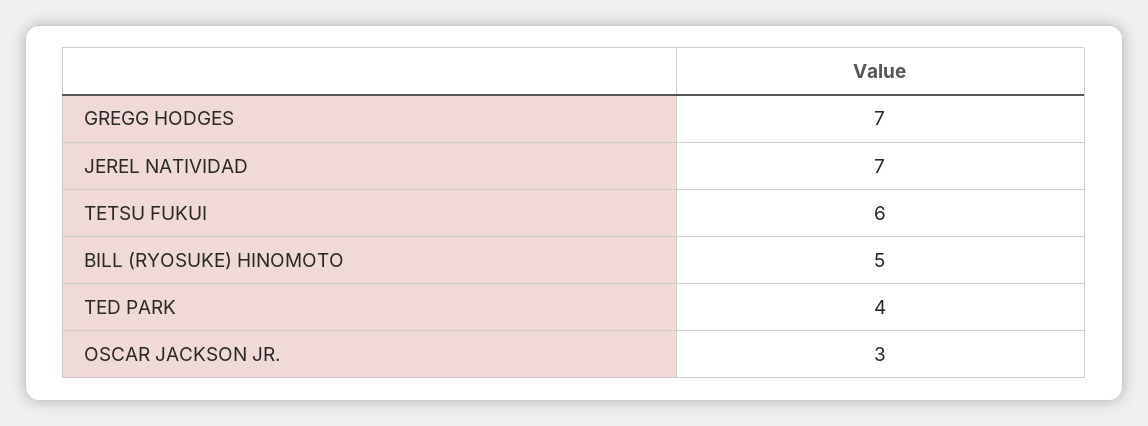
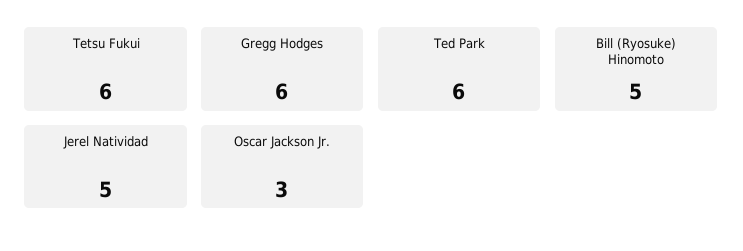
GREGG HODGES: 7 -> 6
JEREL NATIVIDAD: 7 -> 5
TED PARK: 4 -> 6

